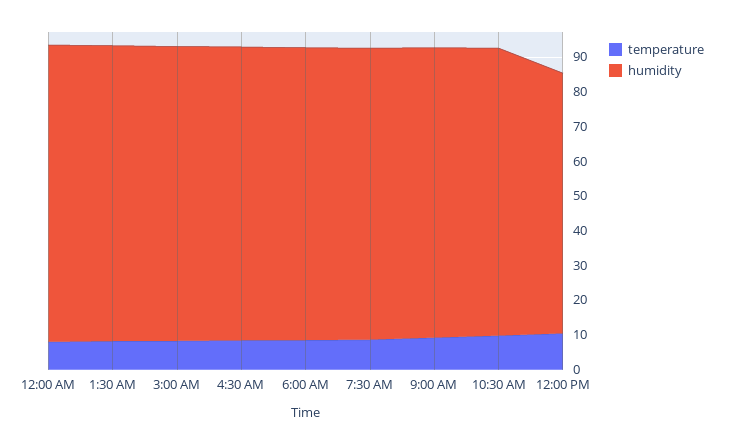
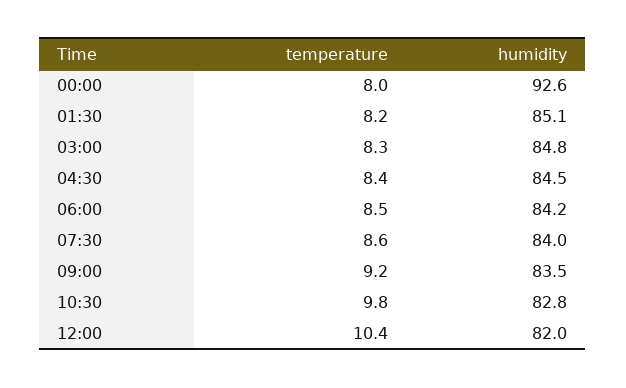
humidity, 12:00 AM: 85 -> 92.6
humidity, 12:00 PM: 75 -> 82

